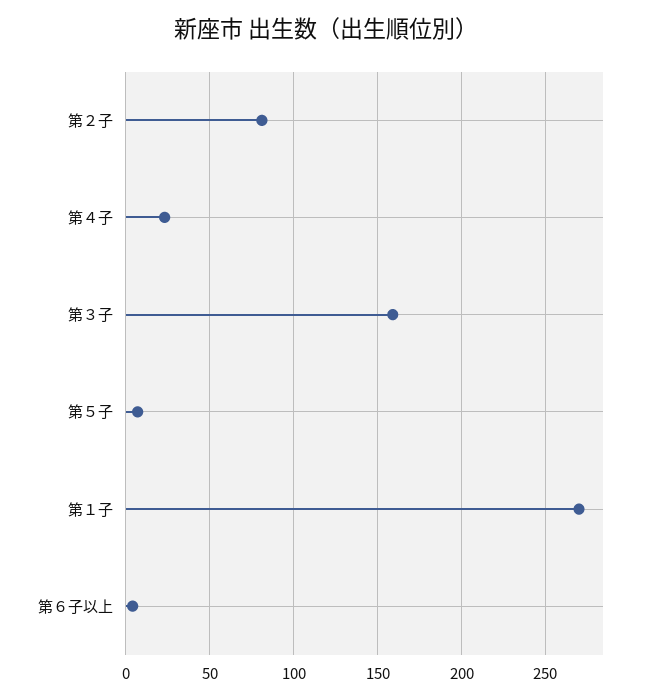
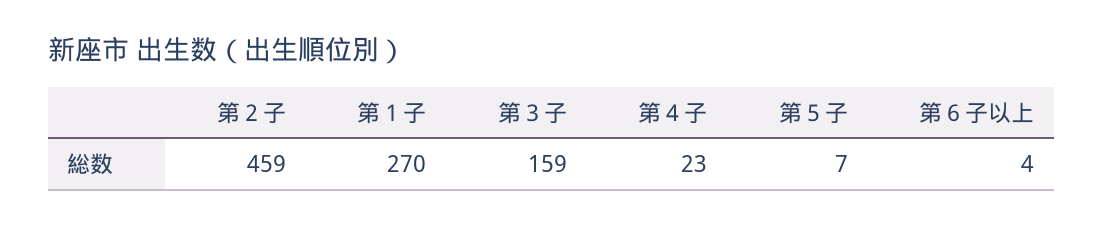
第２子: 80 -> 459

